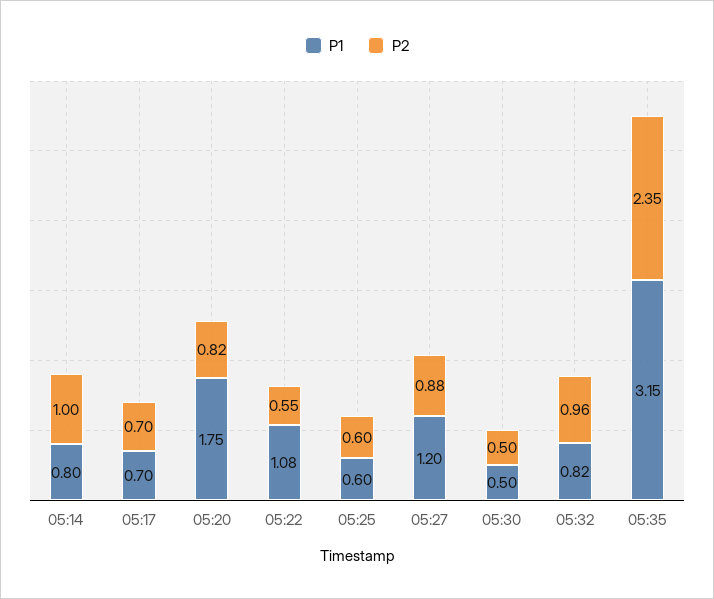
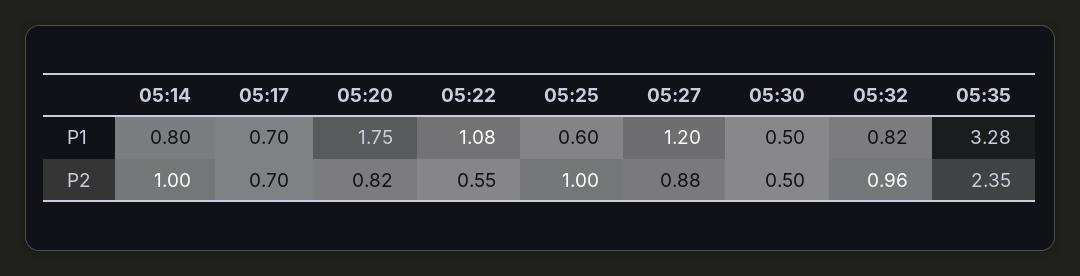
P2, 05:25: 0.6 -> 1
P1, 05:35: 3.15 -> 3.28

